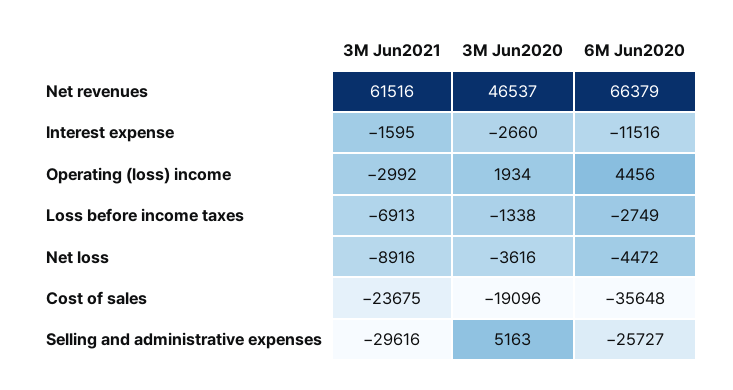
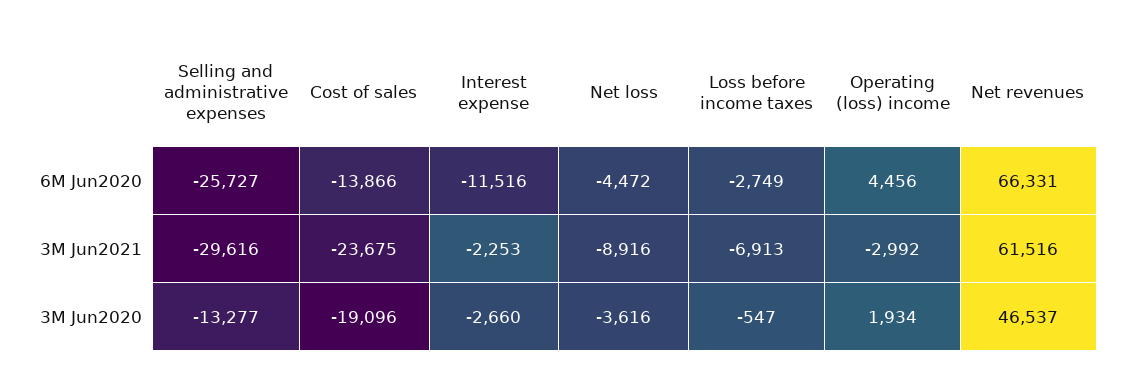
6M Jun2020, Net revenues: 66379 -> 66331
3M Jun2021, Interest expense: -1595 -> -2253
3M Jun2020, Loss before income taxes: -1338 -> -547
6M Jun2020, Cost of sales: -35648 -> -13866
3M Jun2020, Selling and administrative expenses: 5163 -> -13277

